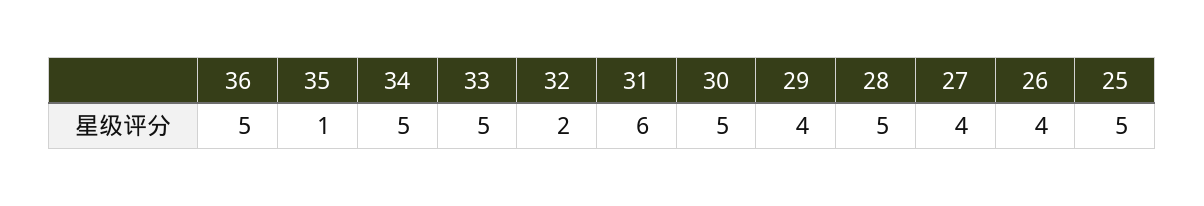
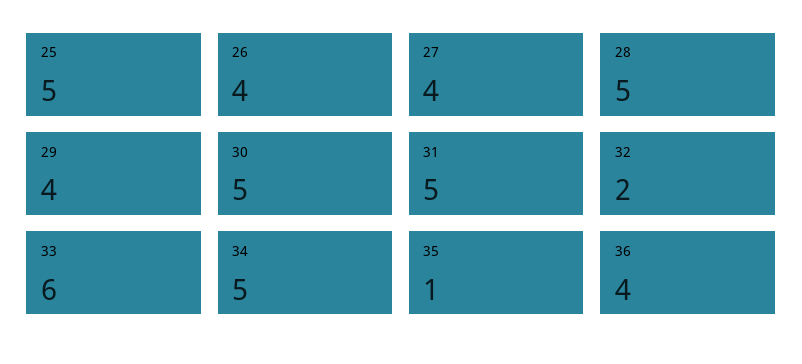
36: 5 -> 4
33: 5 -> 6
31: 6 -> 5

